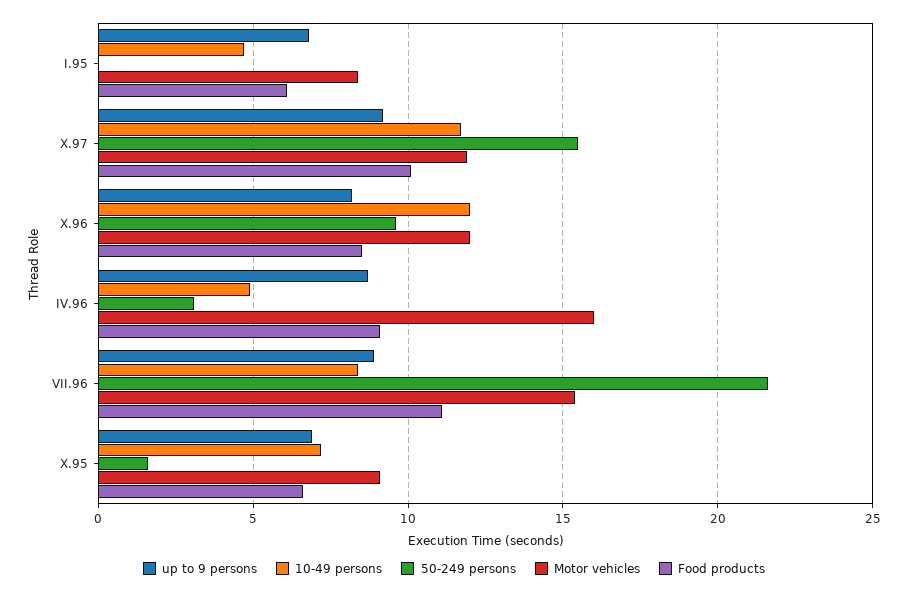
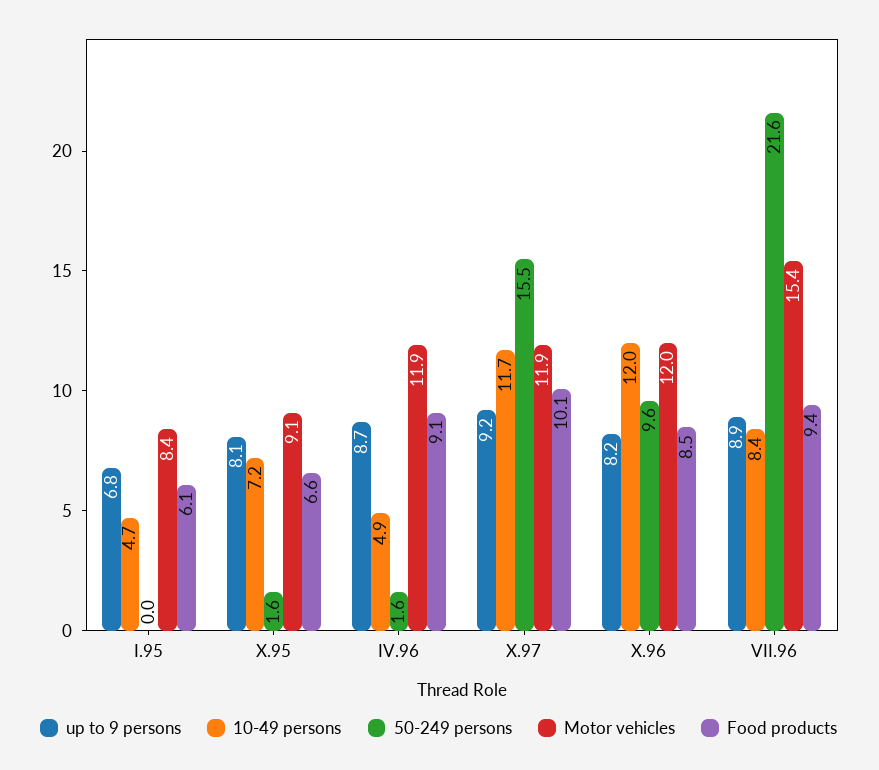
50-249 persons, IV.96: 3 -> 1.6
Motor vehicles, IV.96: 16 -> 11.9
Food products, VII.96: 11 -> 9.4
up to 9 persons, X.95: 7 -> 8.1

